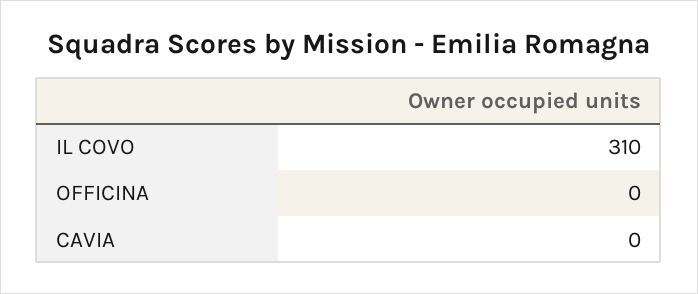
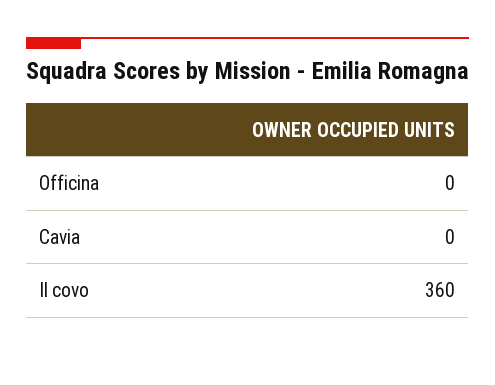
IL COVO: 310 -> 360

